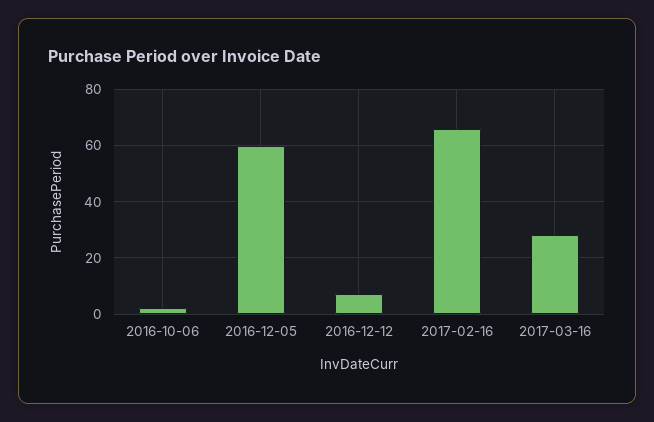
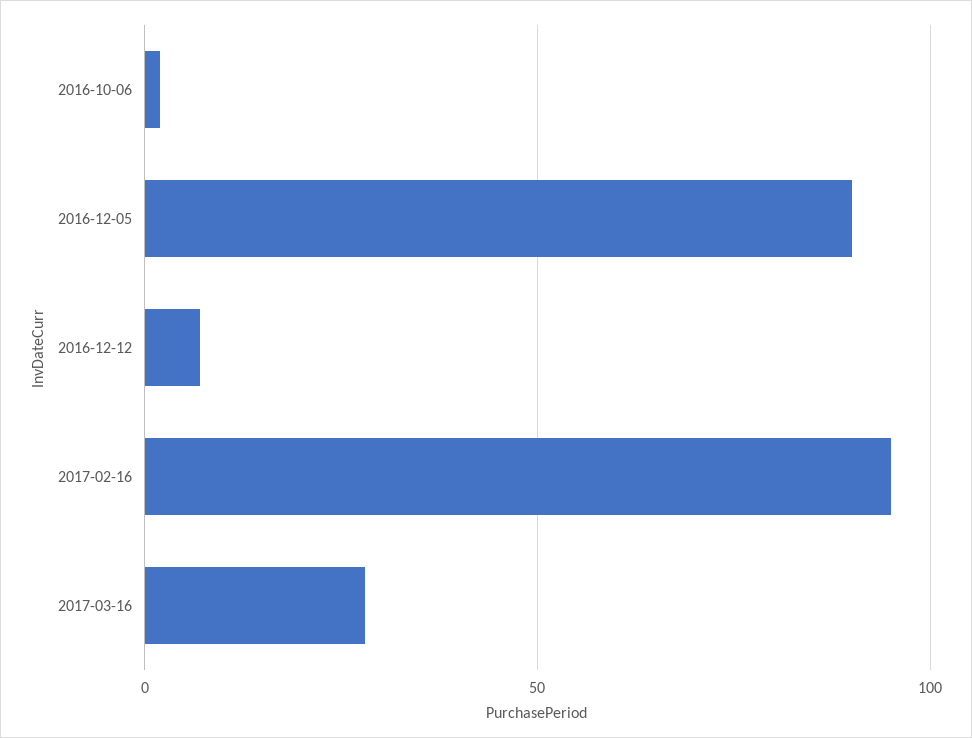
2016-12-05: 60 -> 90
2017-02-16: 65 -> 95

